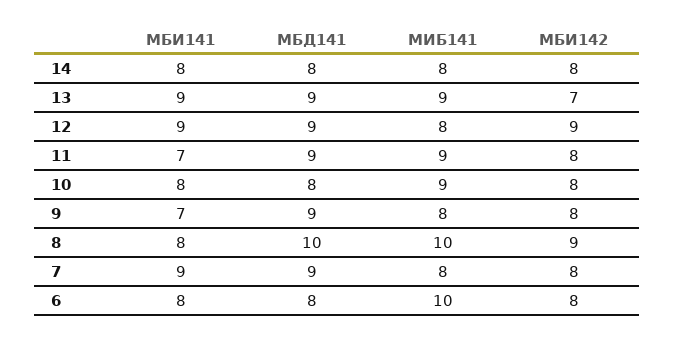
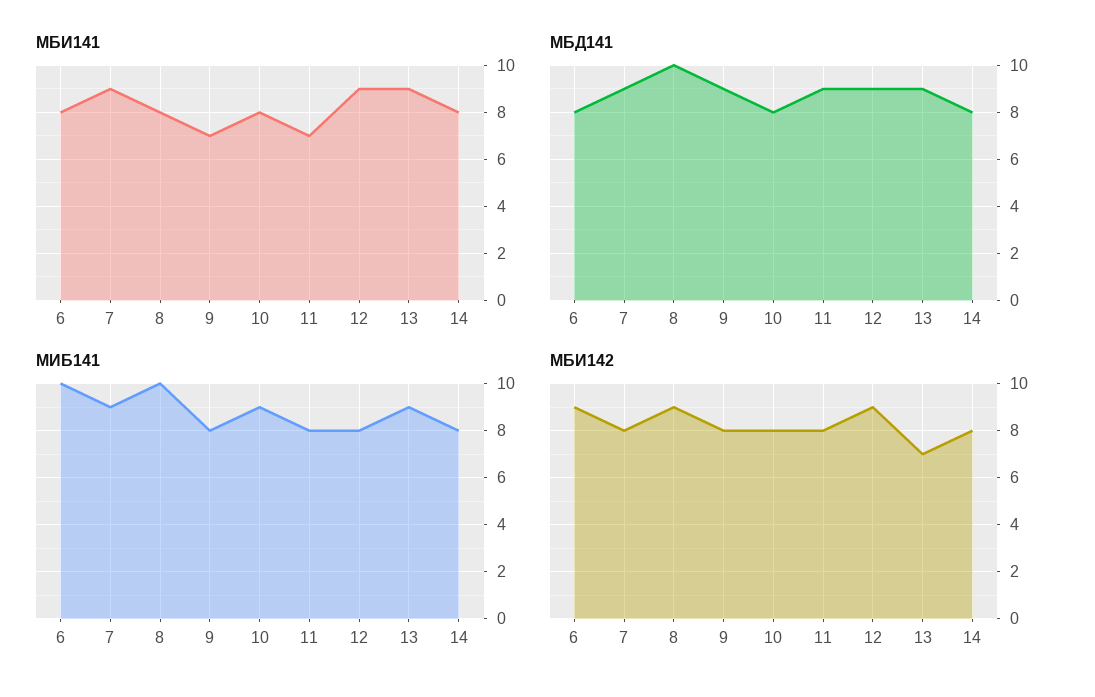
МИБ141, 11: 9 -> 8
МИБ141, 7: 8 -> 9
МБИ142, 6: 8 -> 9

